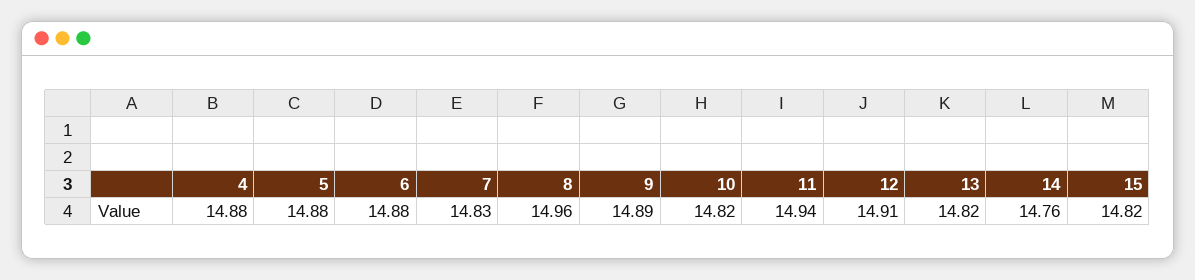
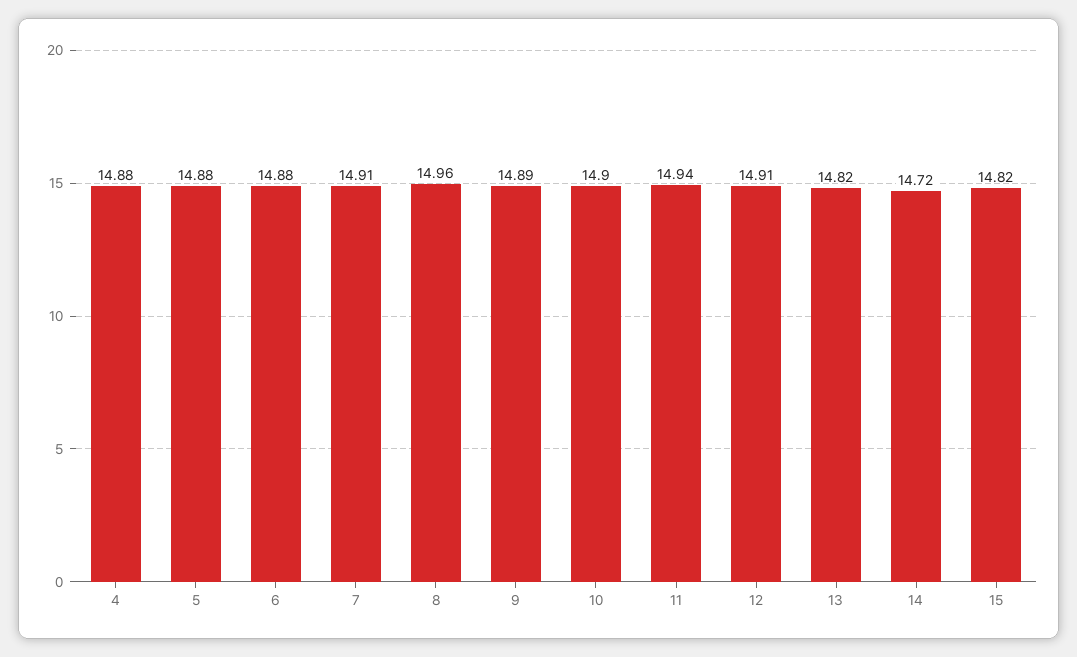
7: 14.83 -> 14.91
10: 14.82 -> 14.9
14: 14.76 -> 14.72

